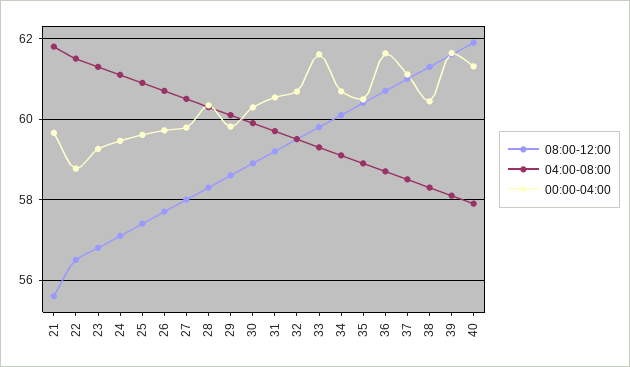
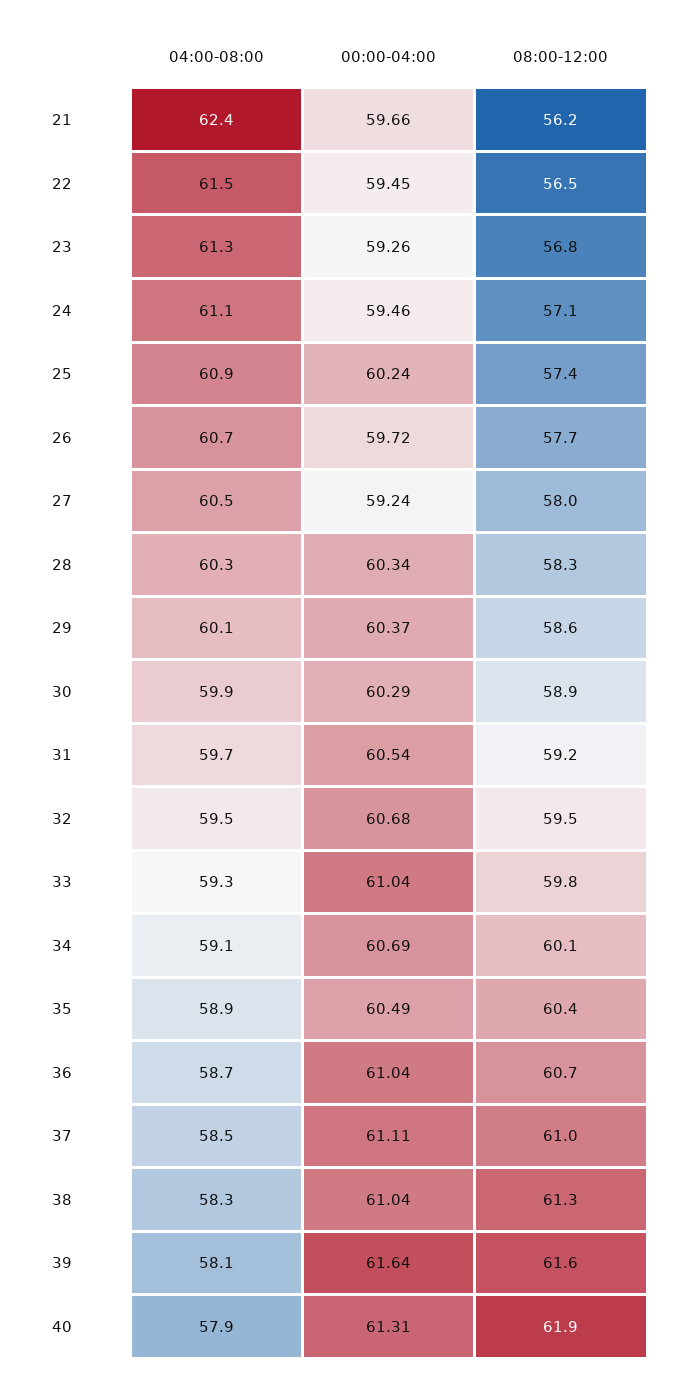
08:00-12:00, 21: 55.6 -> 56.2
04:00-08:00, 21: 61.8 -> 62.4
00:00-04:00, 22: 58.8 -> 59.45
00:00-04:00, 25: 59.6 -> 60.24
00:00-04:00, 27: 59.8 -> 59.24
00:00-04:00, 29: 59.8 -> 60.37
00:00-04:00, 33: 61.6 -> 61.04
00:00-04:00, 36: 61.6 -> 61.04
00:00-04:00, 38: 60.4 -> 61.04

